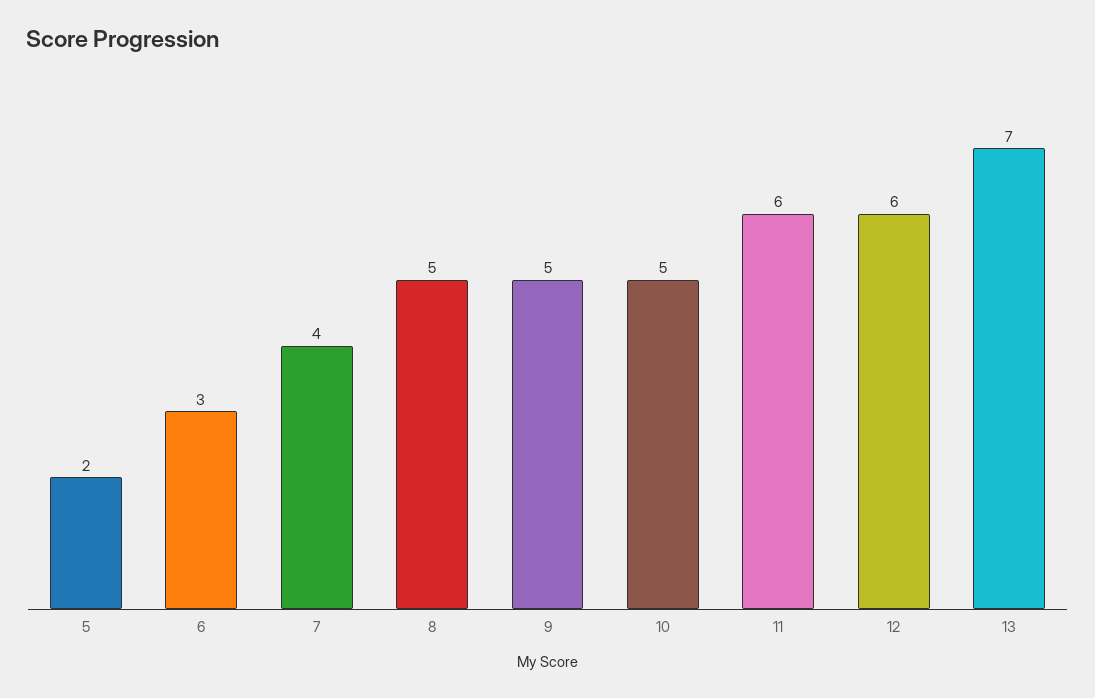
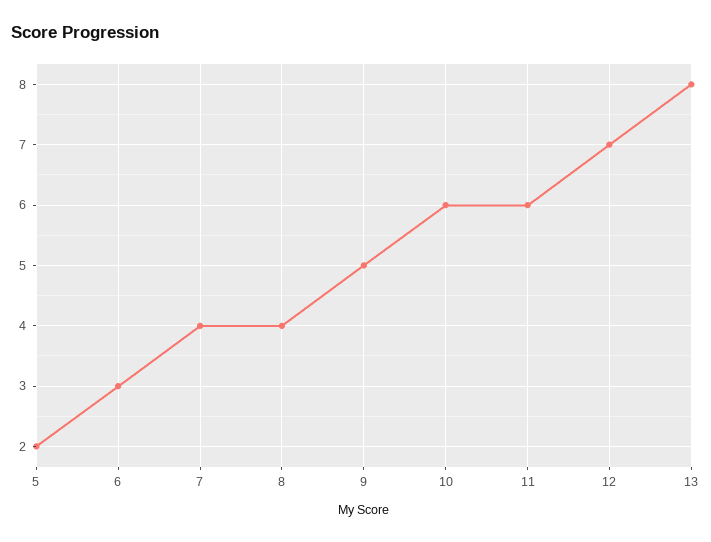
8: 5 -> 4
10: 5 -> 6
12: 6 -> 7
13: 7 -> 8

